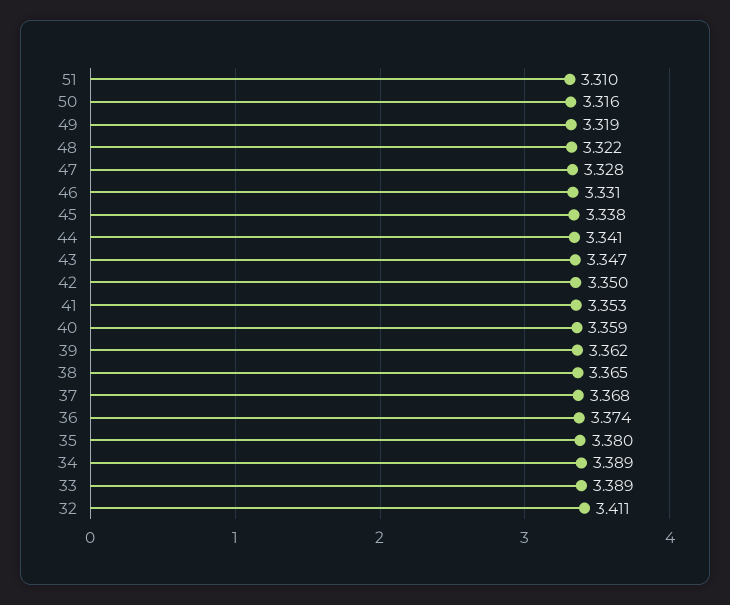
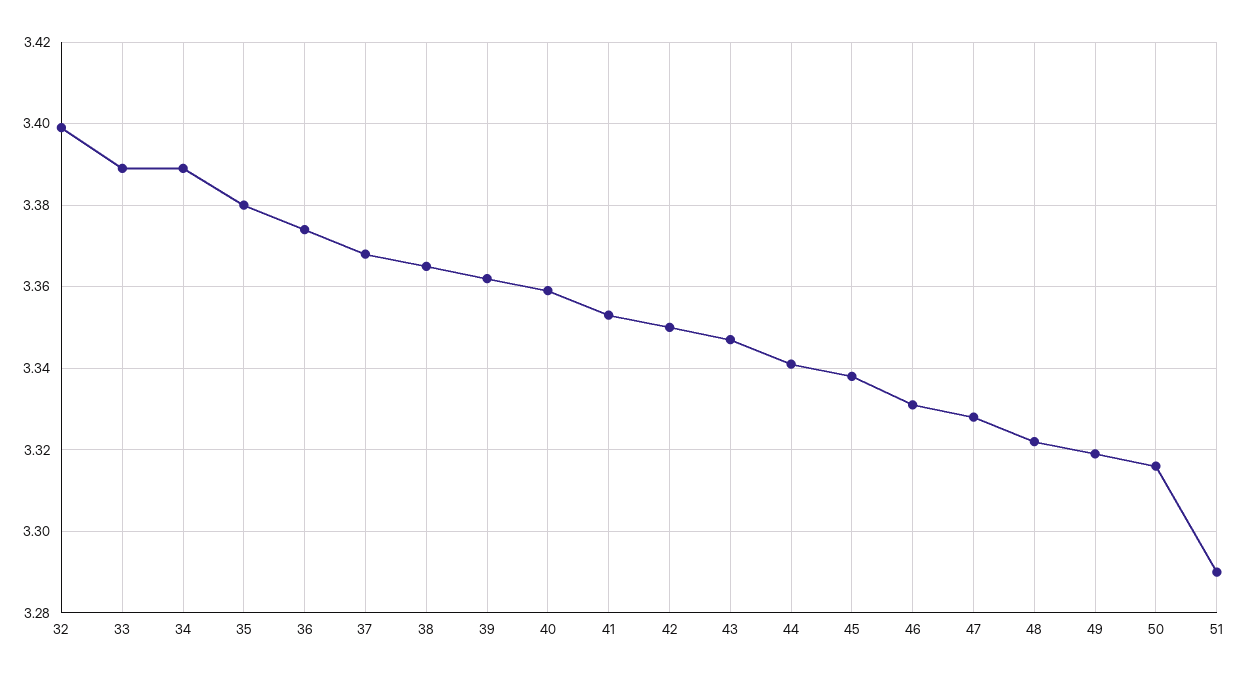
51: 3.31 -> 3.29
32: 3.411 -> 3.4

